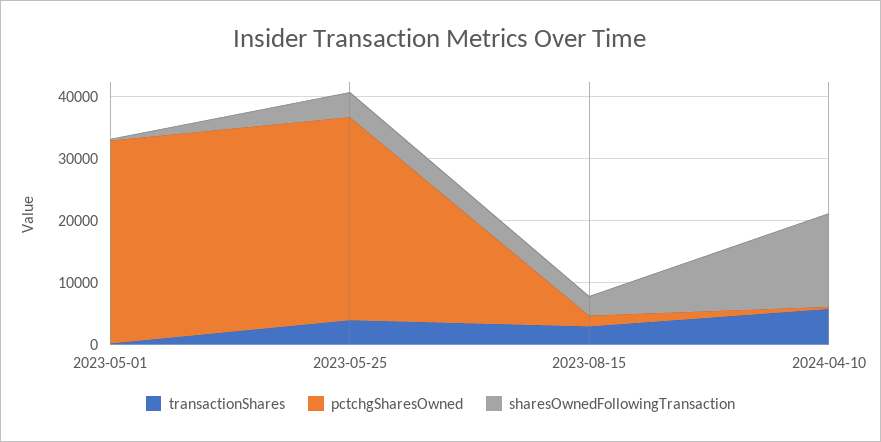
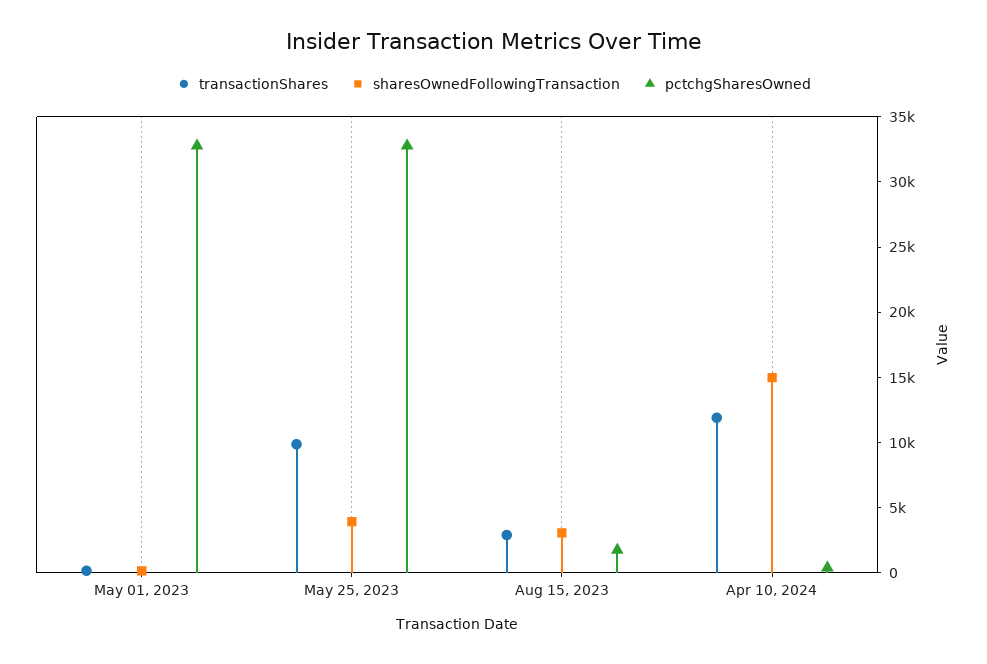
transactionShares, 2023-05-25: 4000 -> 10000
transactionShares, 2024-04-10: 6000 -> 12000

